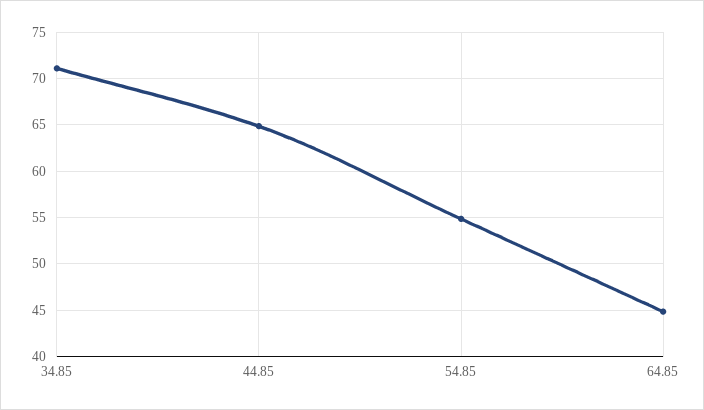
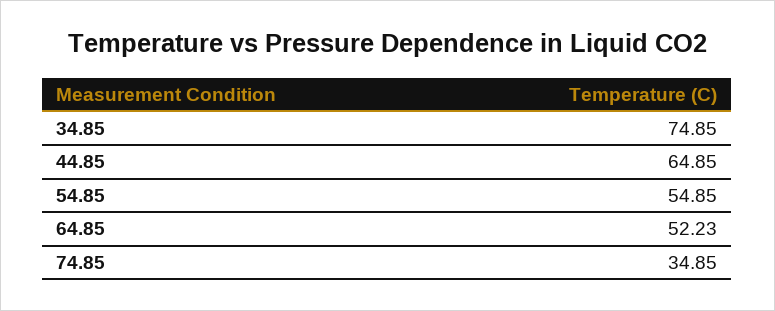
34.85: 71 -> 74.85
64.85: 45 -> 52.23
74.85: none -> 34.85

